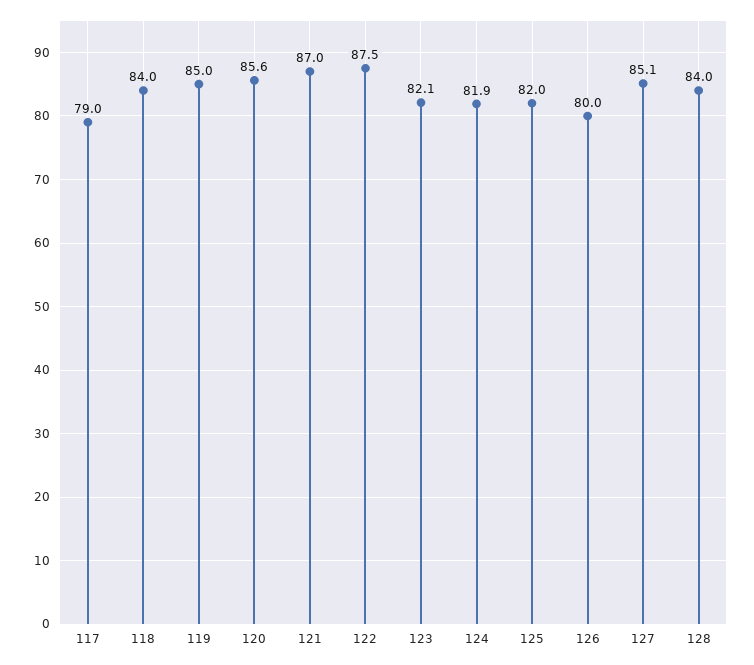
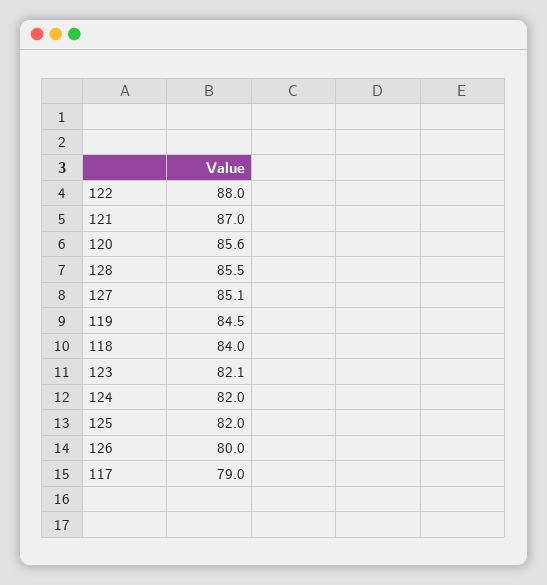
119: 85 -> 84.5
122: 87.5 -> 88
124: 81.9 -> 82
128: 84 -> 85.5

